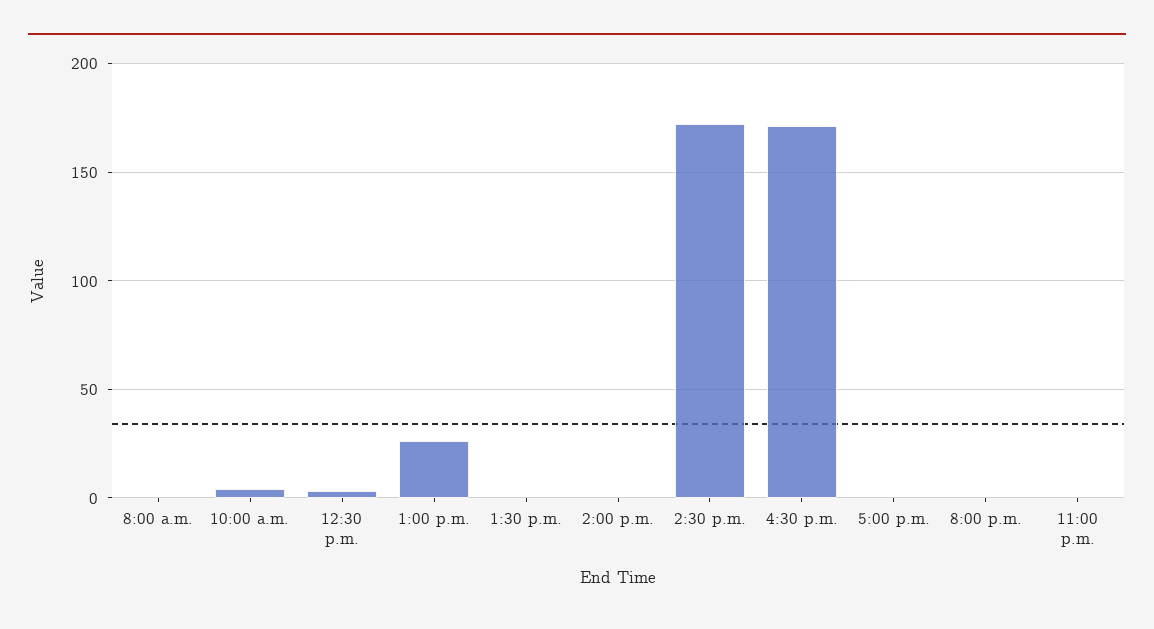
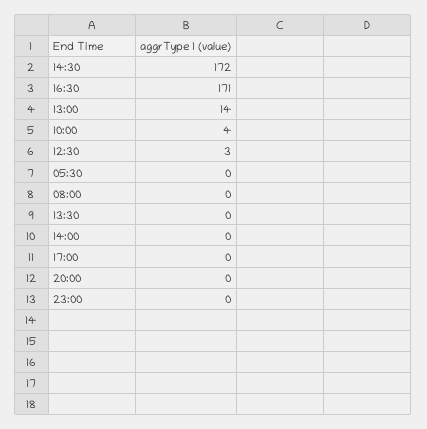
1:00 p.m.: 25 -> 14
05:30: none -> 0

